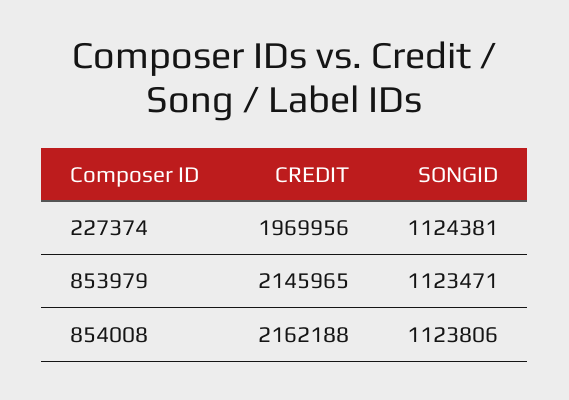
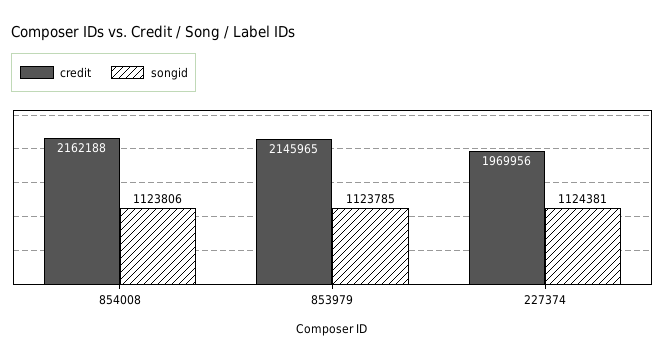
SONGID, 853979: 1123471 -> 1123785

